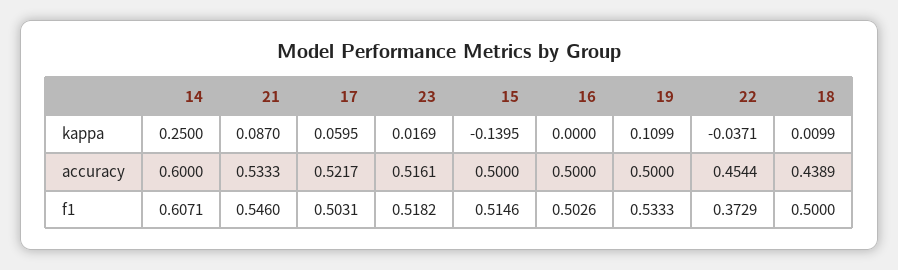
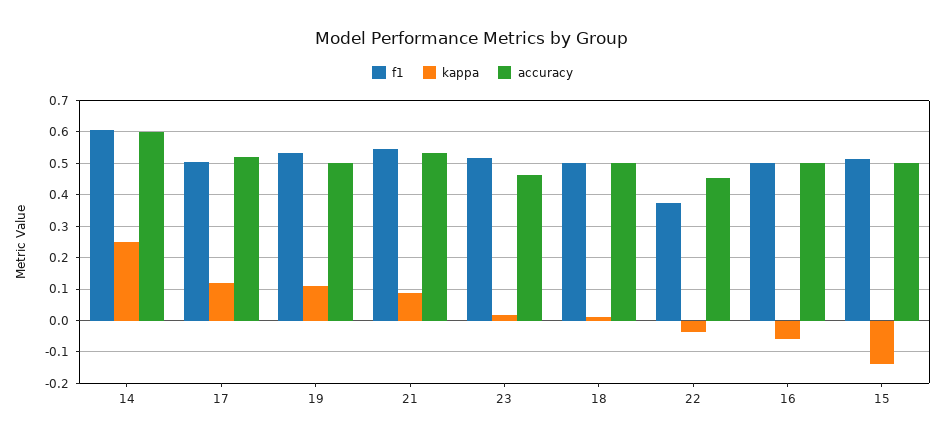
kappa, 17: 0.0595 -> 0.12
kappa, 16: 0 -> -0.06
accuracy, 23: 0.5161 -> 0.46
accuracy, 18: 0.4389 -> 0.5

